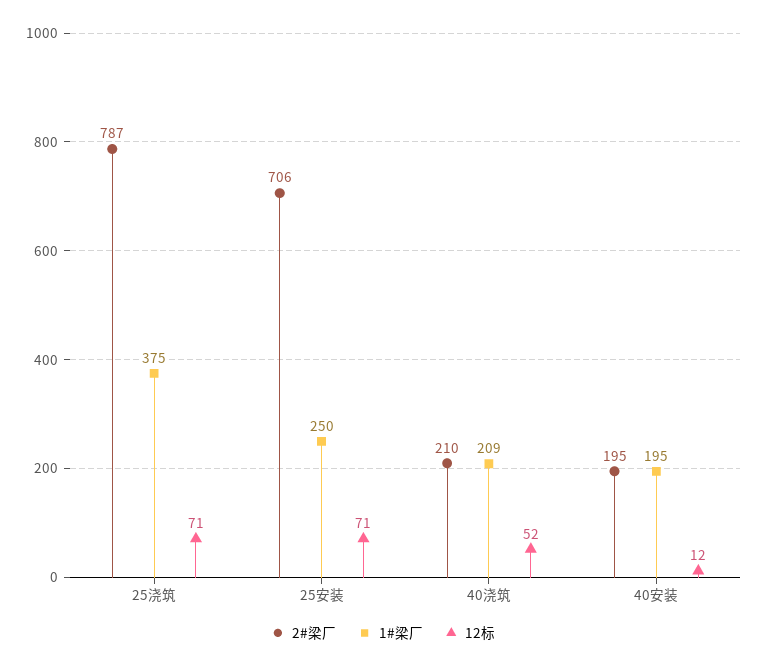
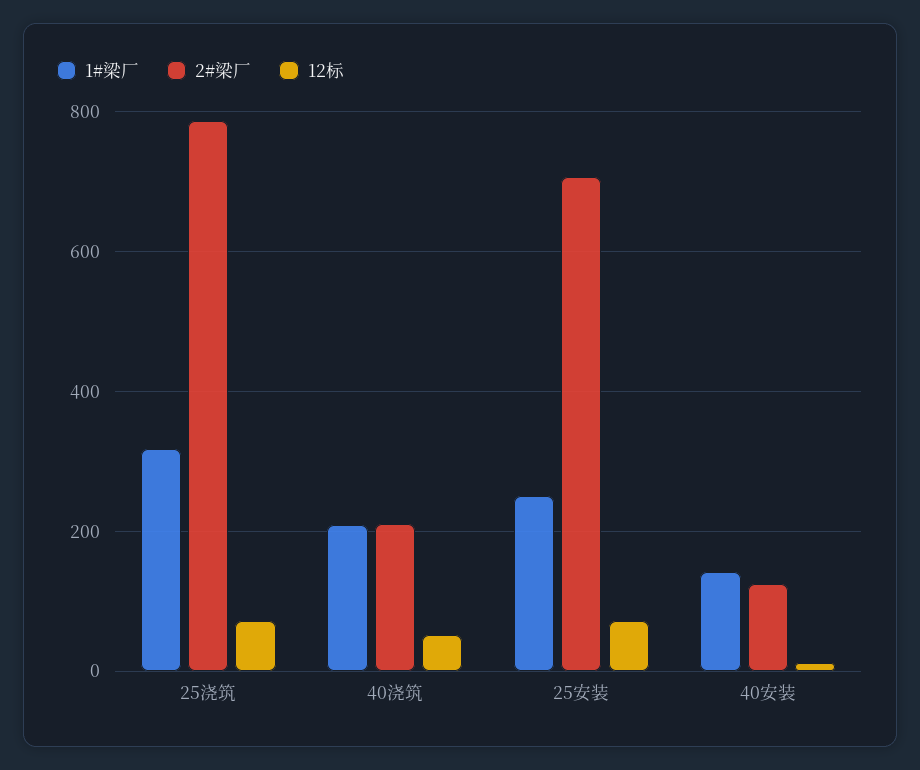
1#梁厂, 25浇筑: 375 -> 320
2#梁厂, 40安装: 195 -> 120
1#梁厂, 40安装: 195 -> 140

